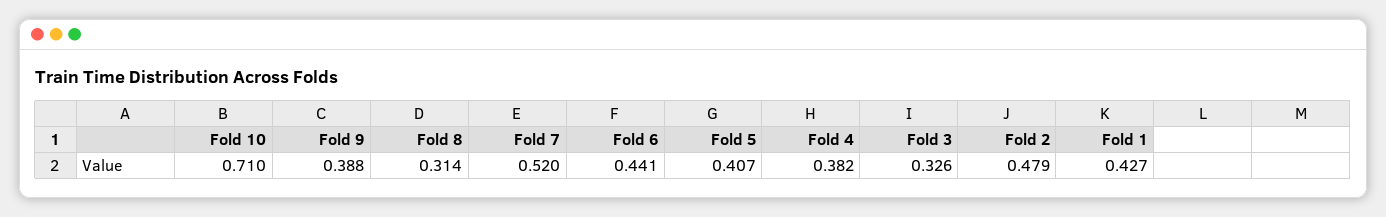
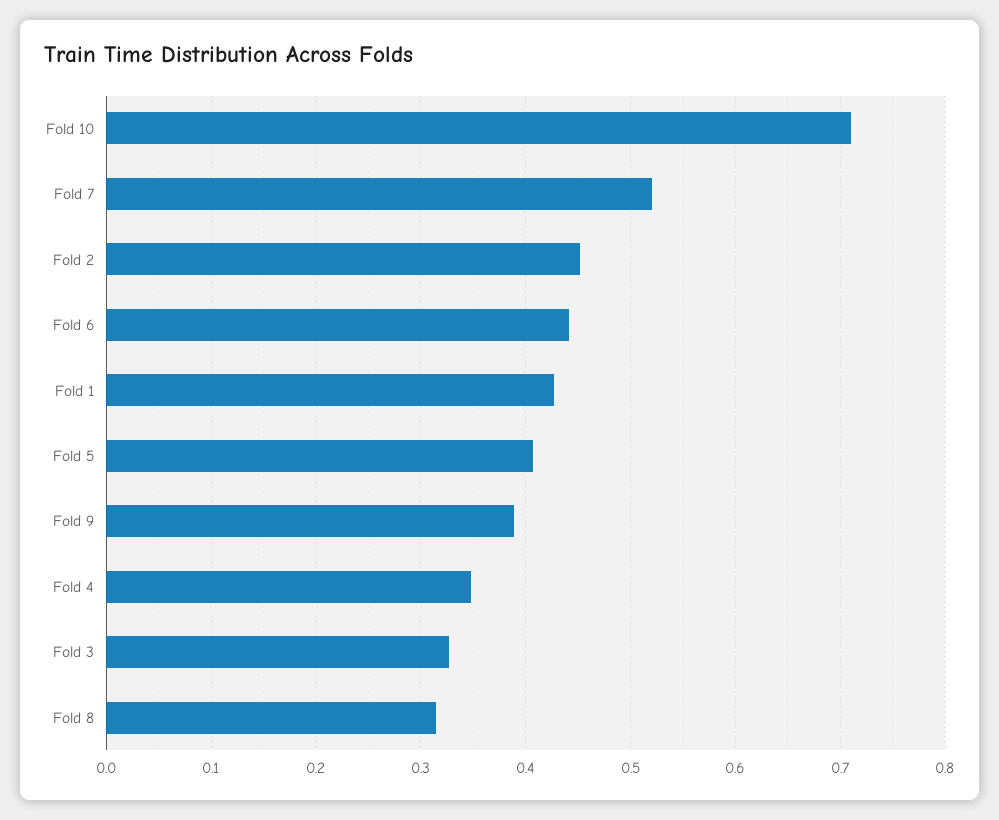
Fold 4: 0.382 -> 0.35
Fold 2: 0.479 -> 0.45

